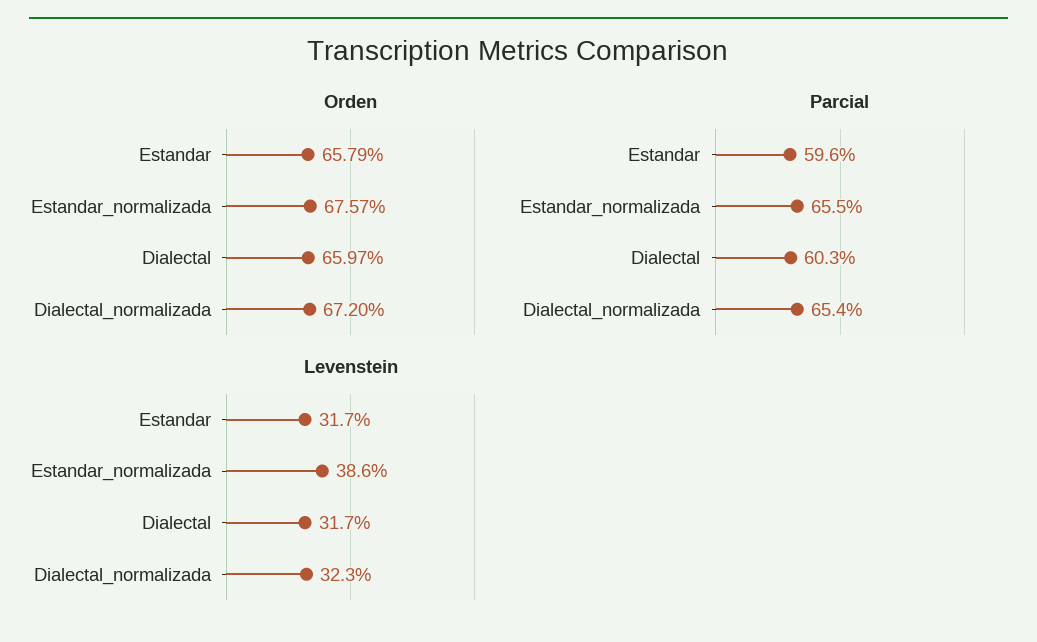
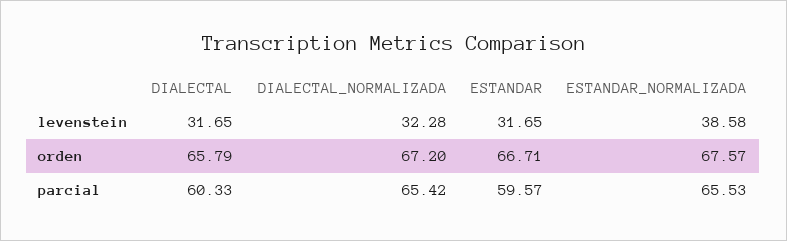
Orden, Estandar: 65.79 -> 66.71
Orden, Dialectal: 65.97 -> 65.79

